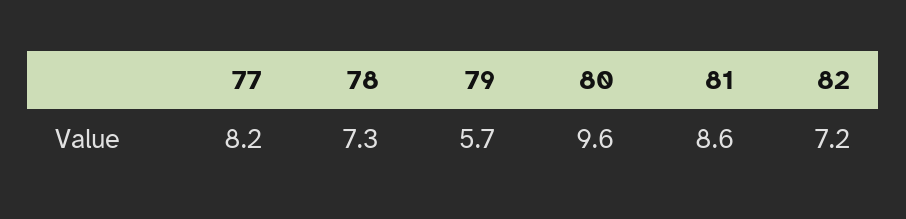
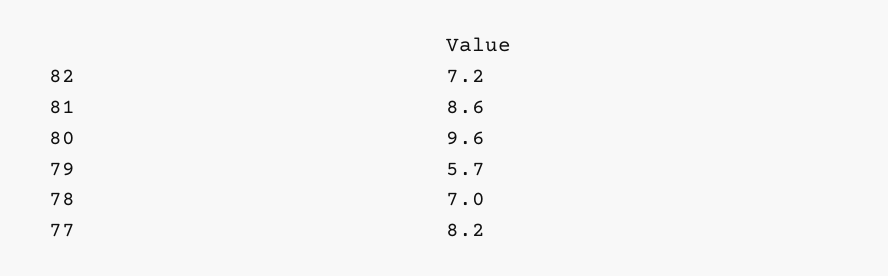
78: 7.3 -> 7

